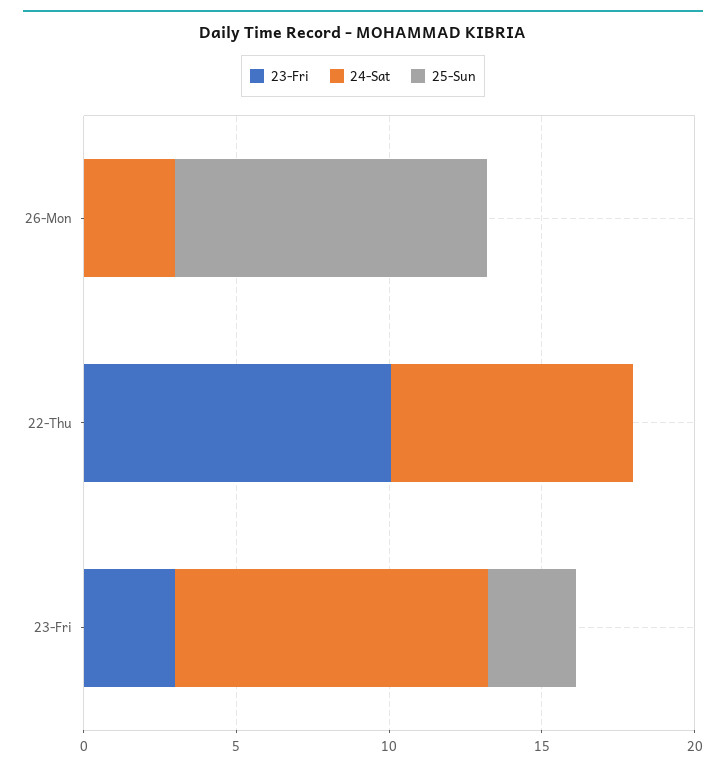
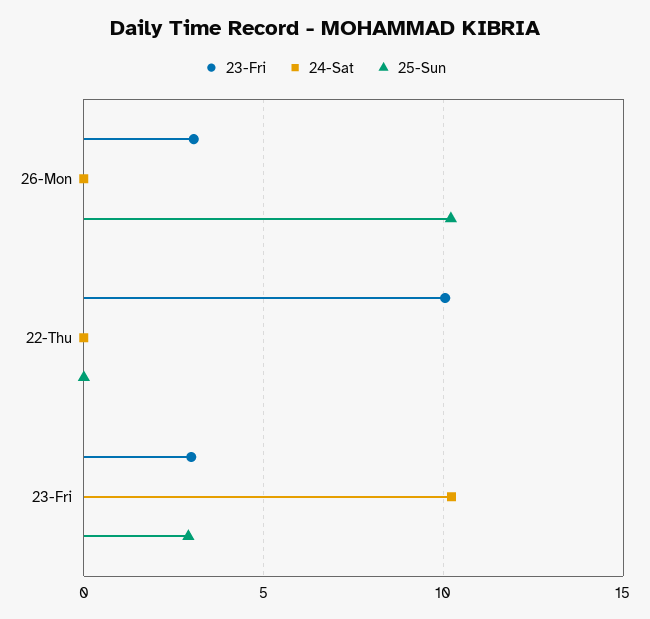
23-Fri, 26-Mon: 0 -> 3
24-Sat, 26-Mon: 3 -> 0
24-Sat, 22-Thu: 8 -> 0

